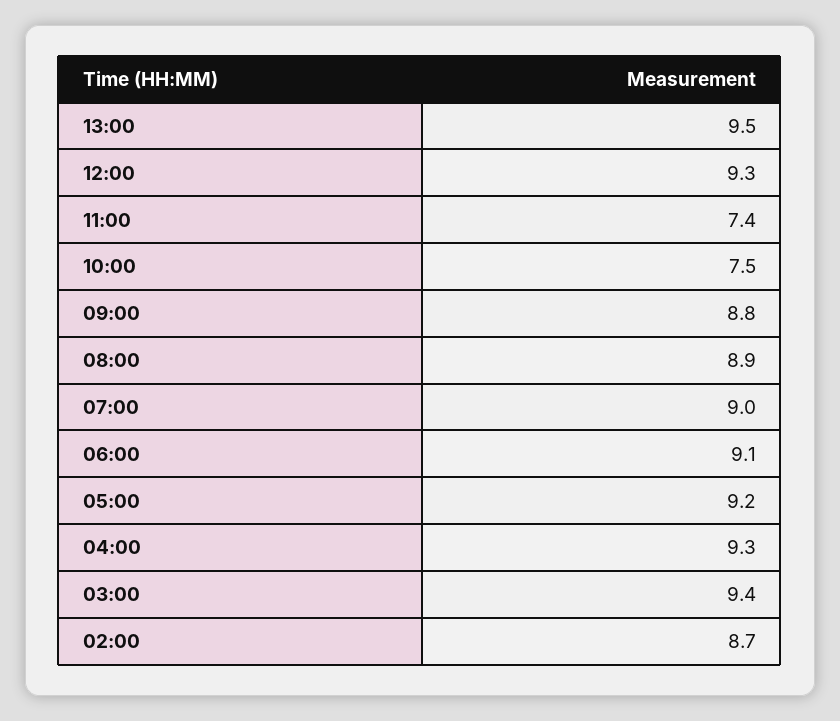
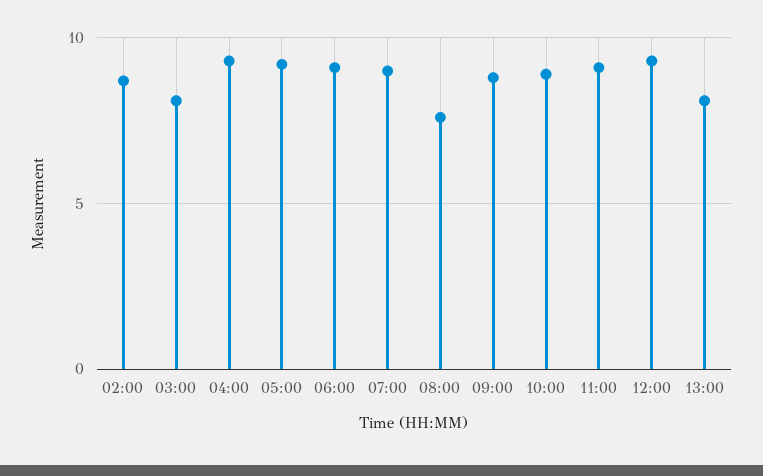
13:00: 9.5 -> 8
11:00: 7.4 -> 9
10:00: 7.5 -> 9
08:00: 8.9 -> 7.5
03:00: 9.4 -> 8

